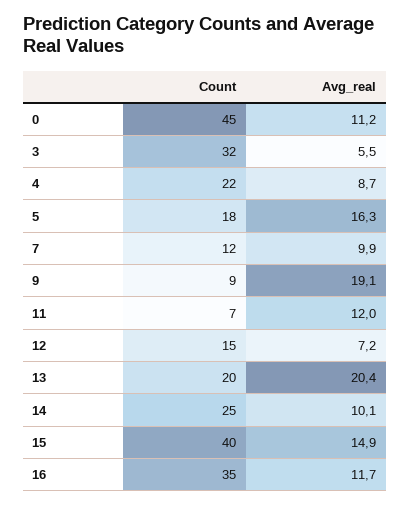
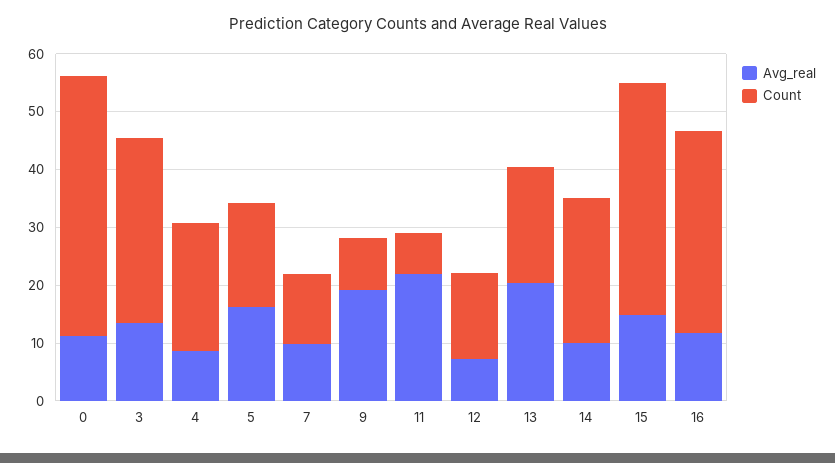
Avg_real, 3: 5.5 -> 14
Avg_real, 11: 12 -> 22

